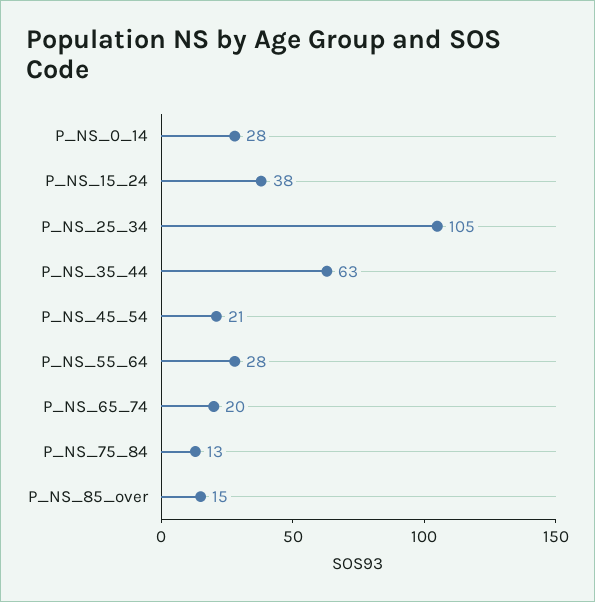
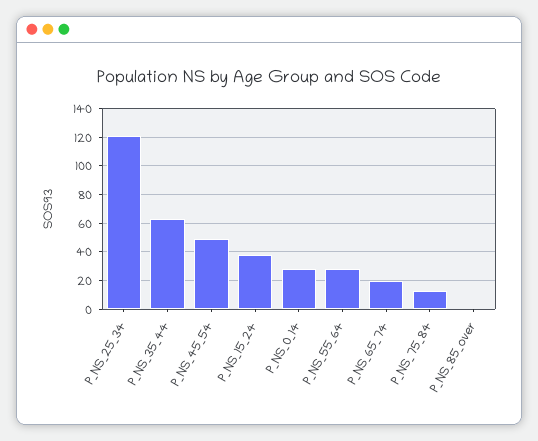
P_NS_25_34: 105 -> 120
P_NS_45_54: 21 -> 50
P_NS_85_over: 15 -> 0

